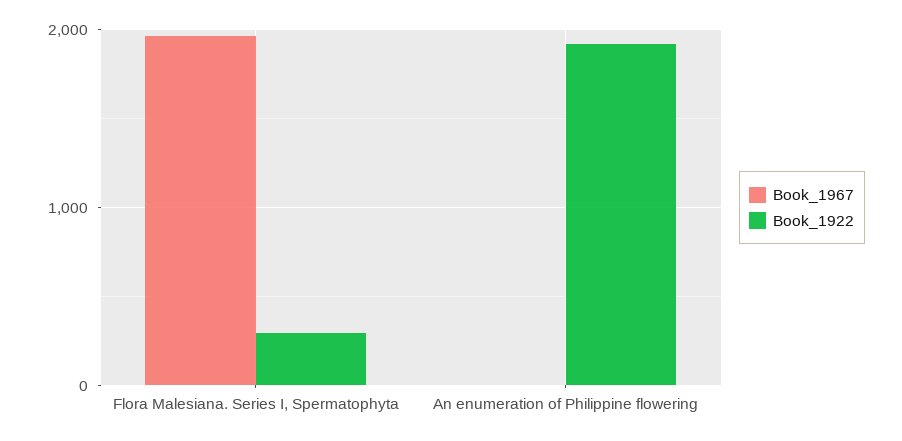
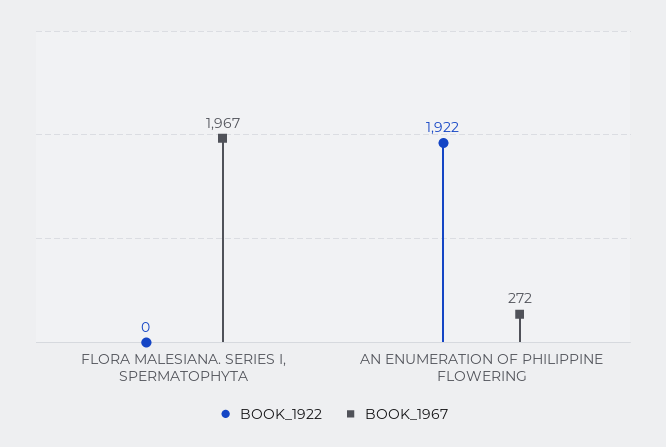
Book_1922, Flora Malesiana. Series I, Spermatophyta: 300 -> 0
Book_1967, An enumeration of Philippine flowering: 0 -> 272

